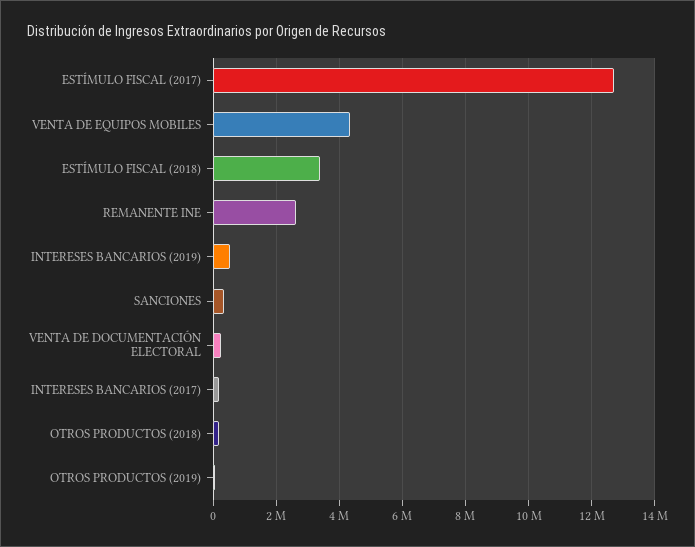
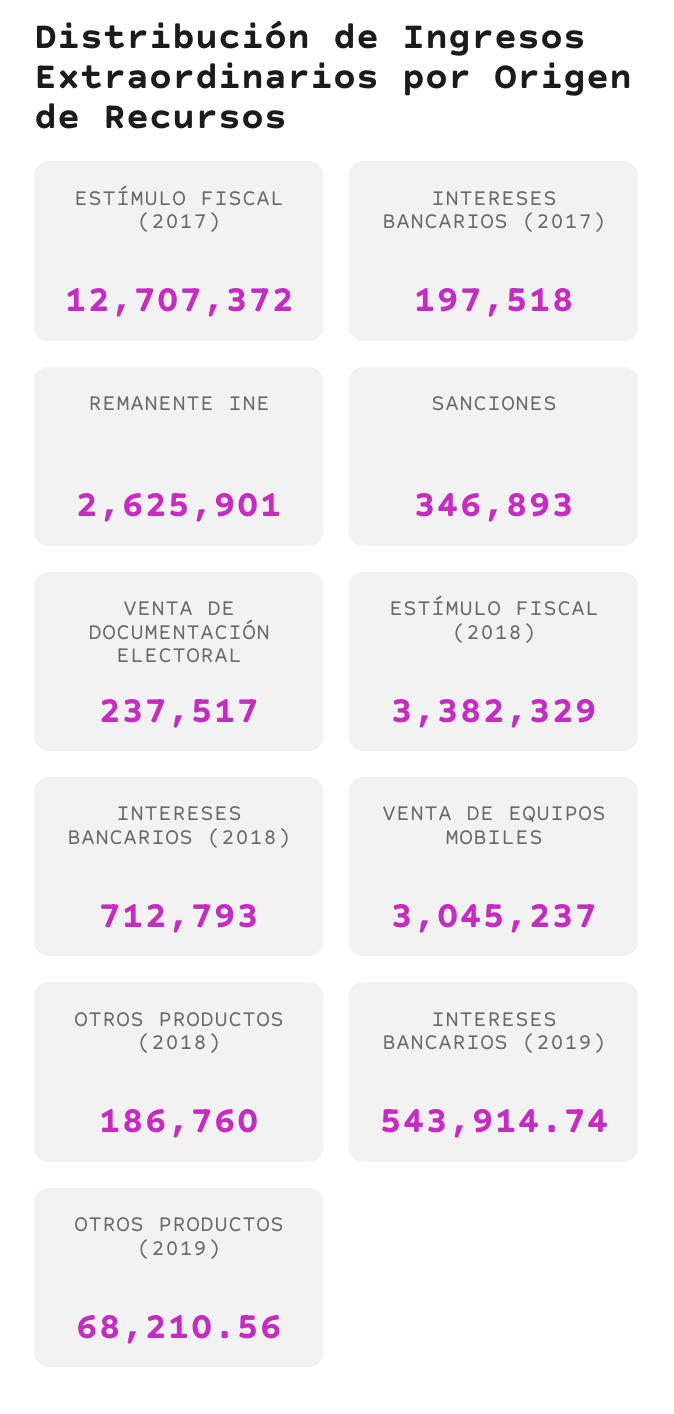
VENTA DE EQUIPOS MOBILES: 4400000 -> 3045237
INTERESES BANCARIOS (2018): none -> 712793

